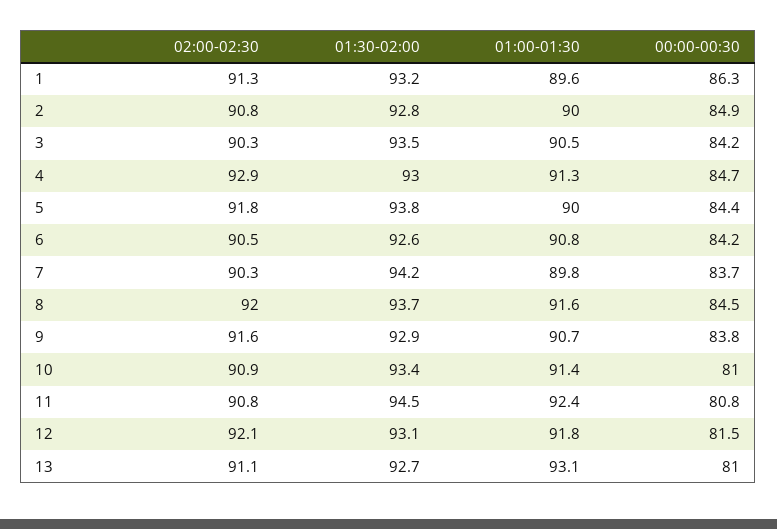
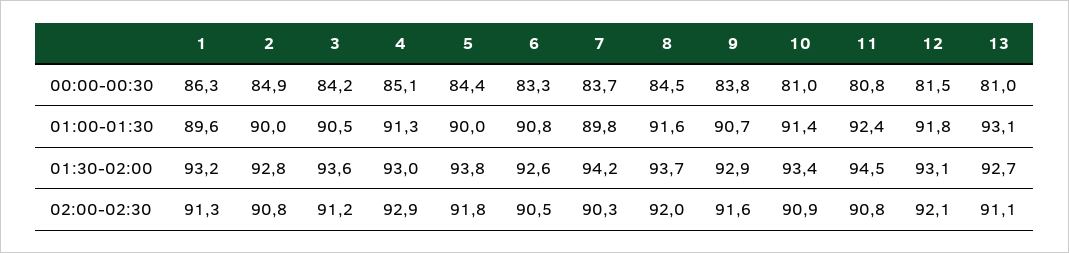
02:00-02:30, 3: 90.3 -> 91.2
01:30-02:00, 3: 93.5 -> 93.6
00:00-00:30, 4: 84.7 -> 85.1
00:00-00:30, 6: 84.2 -> 83.3

